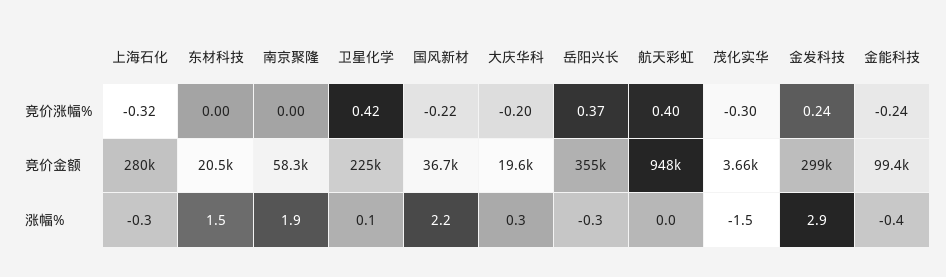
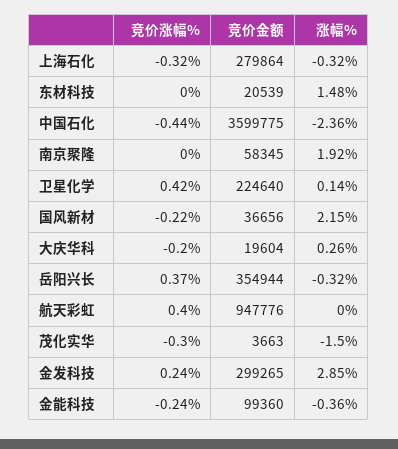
中国石化, 竞价涨幅%: none -> -0.44
中国石化, 竞价金额: none -> 3599775
中国石化, 涨幅%: none -> -2.36

